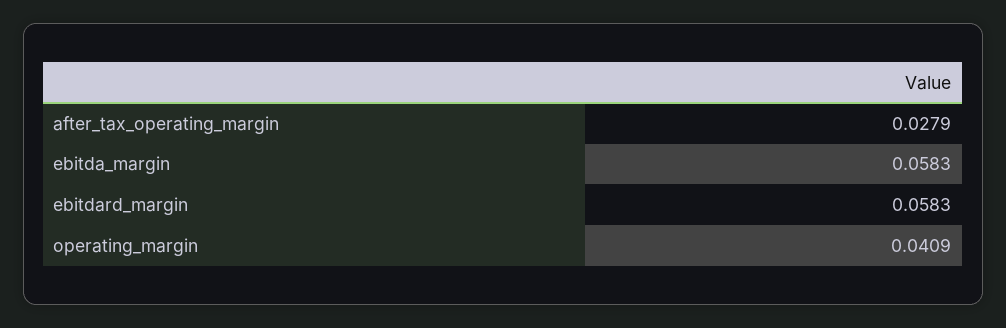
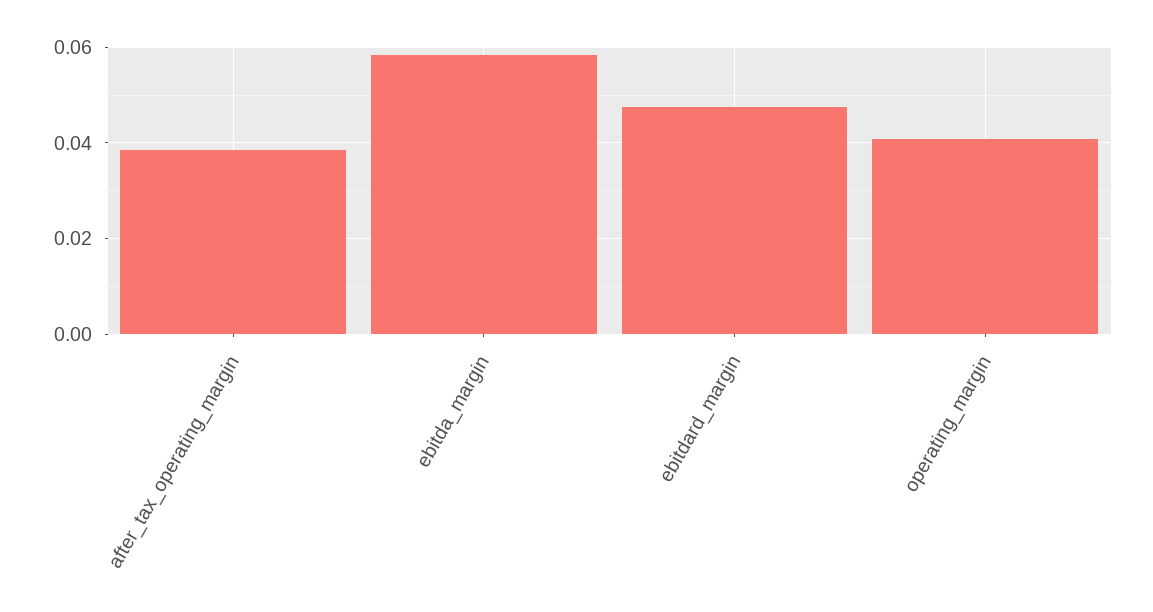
after_tax_operating_margin: 0.0279 -> 0.038
ebitdard_margin: 0.0583 -> 0.048

